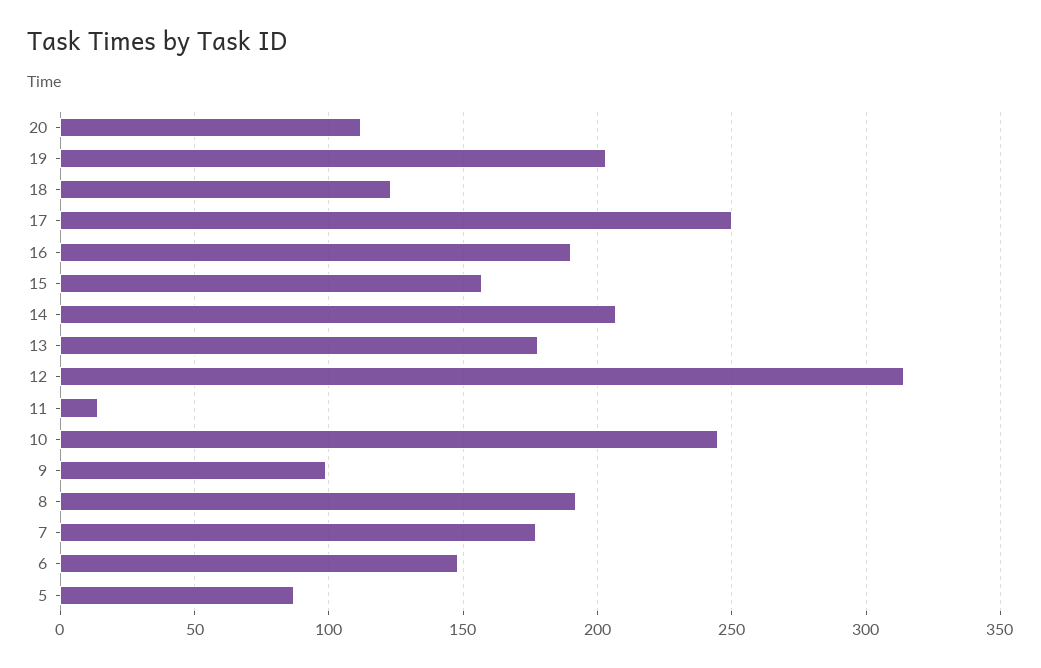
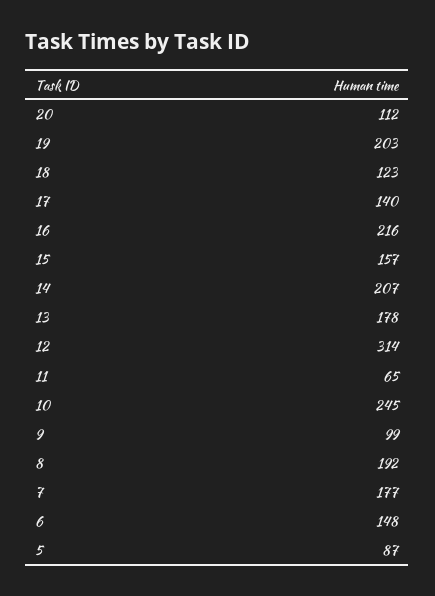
17: 250 -> 140
16: 190 -> 216
11: 15 -> 65

